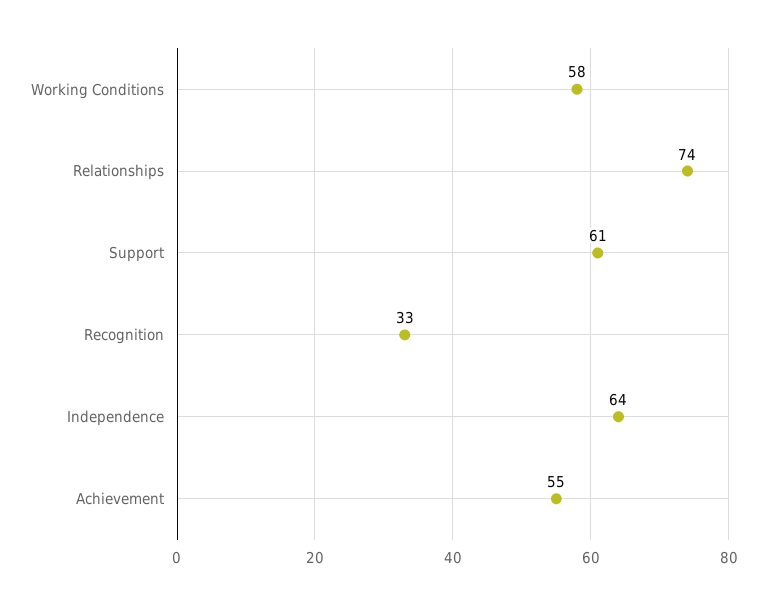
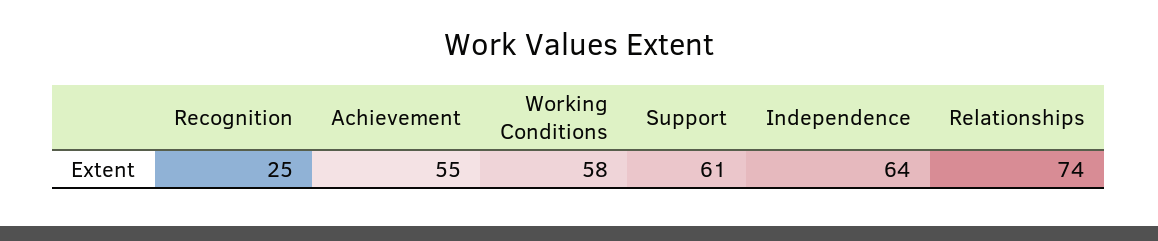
Recognition: 33 -> 25

